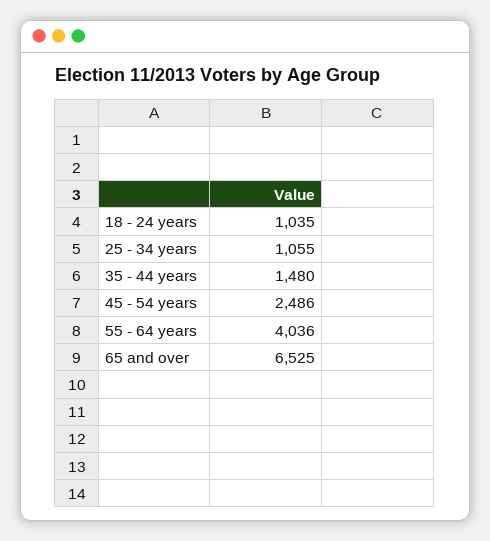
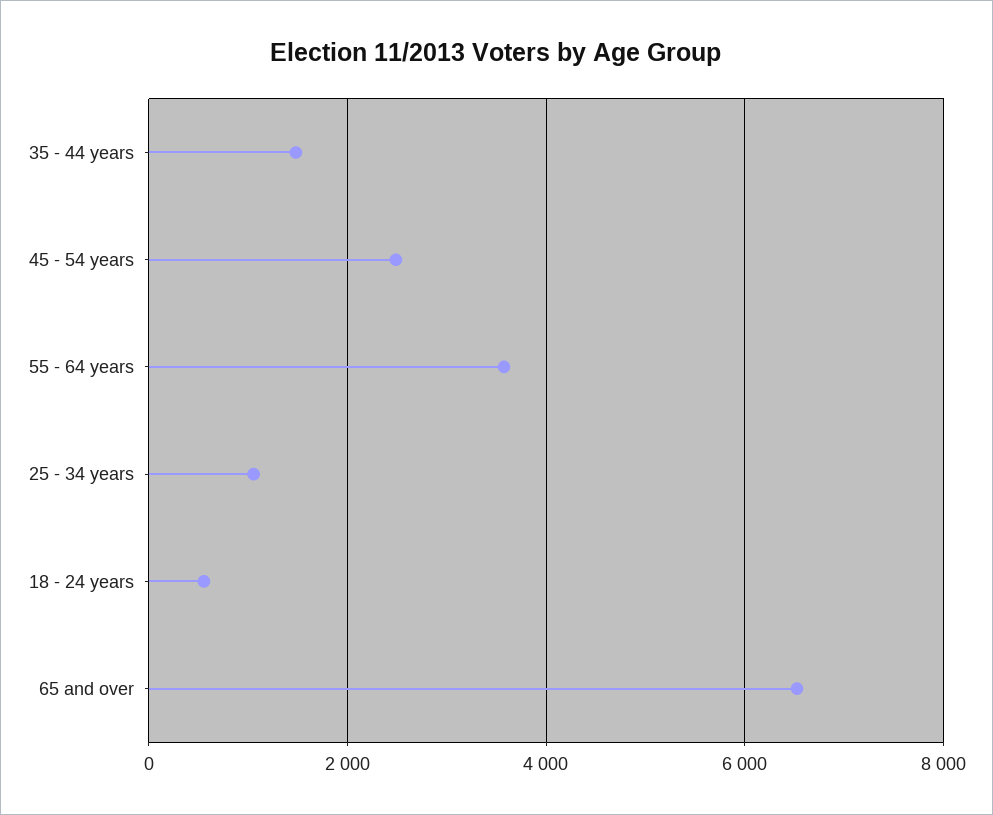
18 - 24 years: 1035 -> 600
55 - 64 years: 4036 -> 3600

